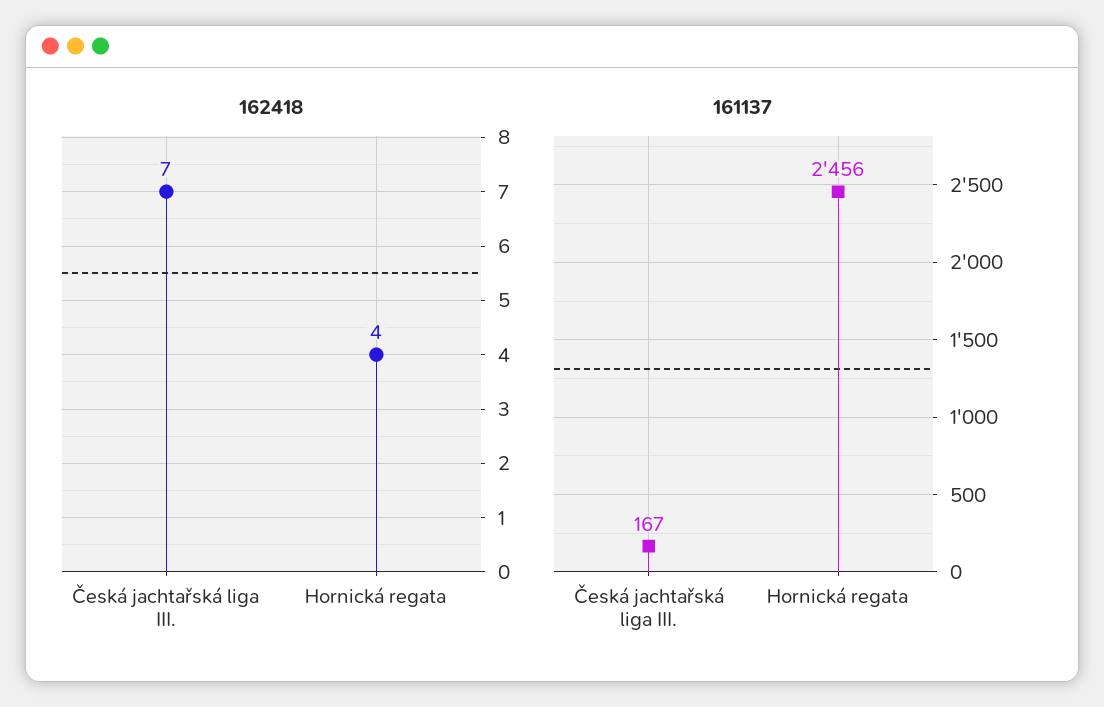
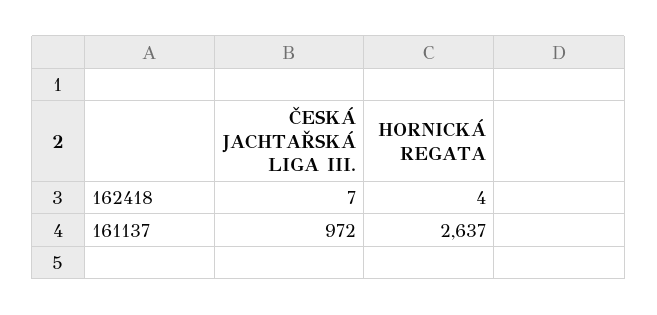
161137, Česká jachtařská liga III.: 167 -> 972
161137, Hornická regata: 2456 -> 2637

